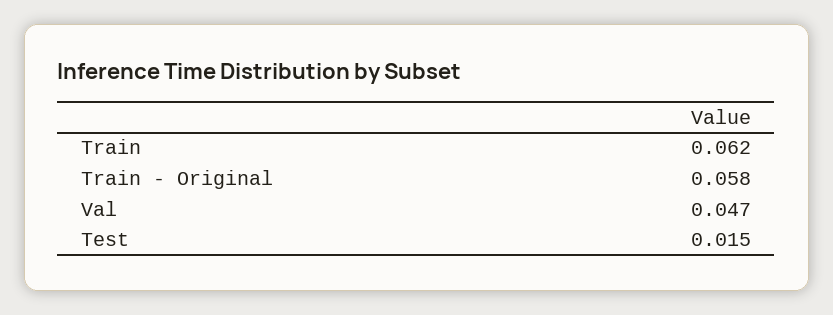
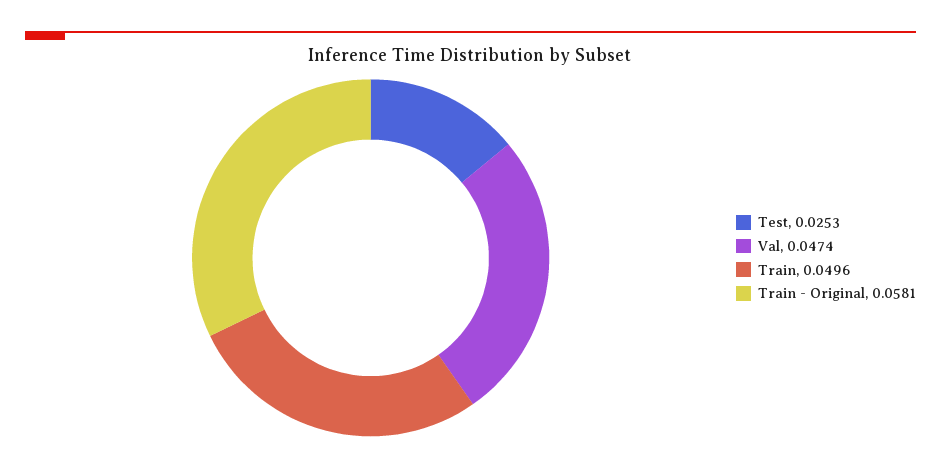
Train: 0.062 -> 0.0496
Test: 0.015 -> 0.0253

